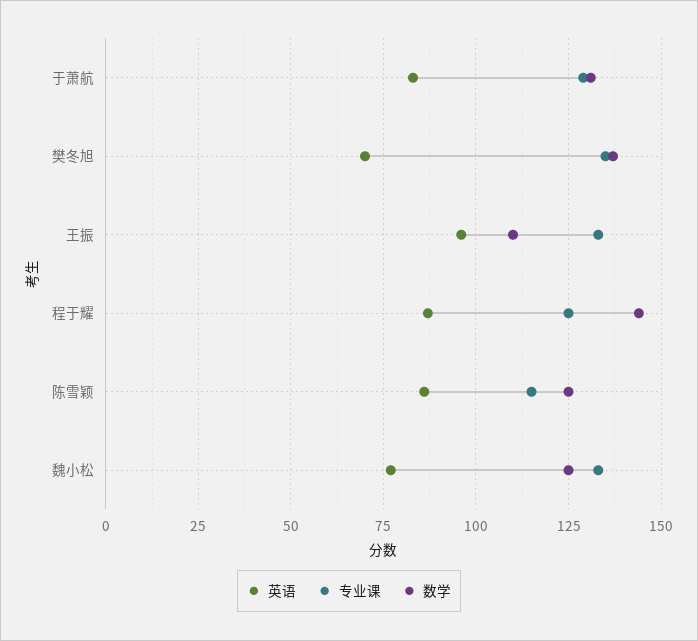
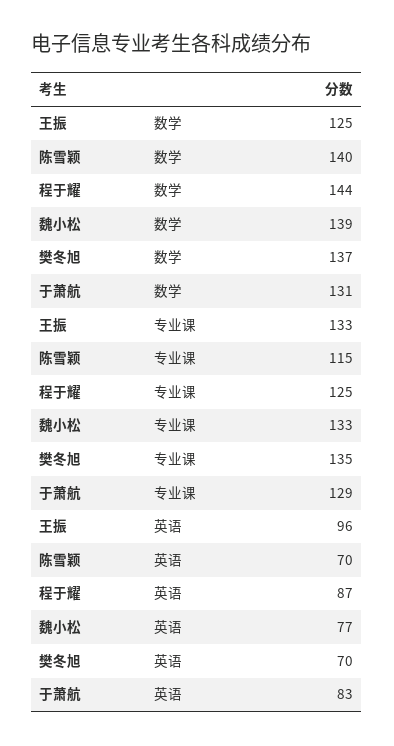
数学, 王振: 110 -> 125
英语, 陈雪颖: 85 -> 70
数学, 陈雪颖: 125 -> 140
数学, 魏小松: 125 -> 139

